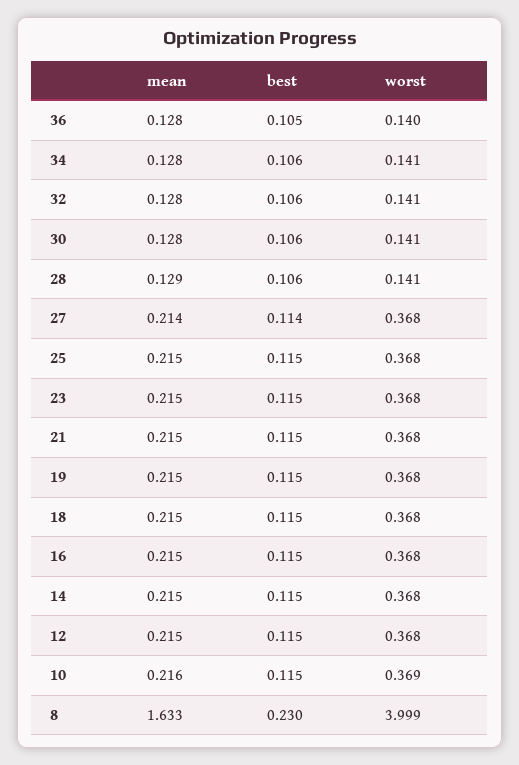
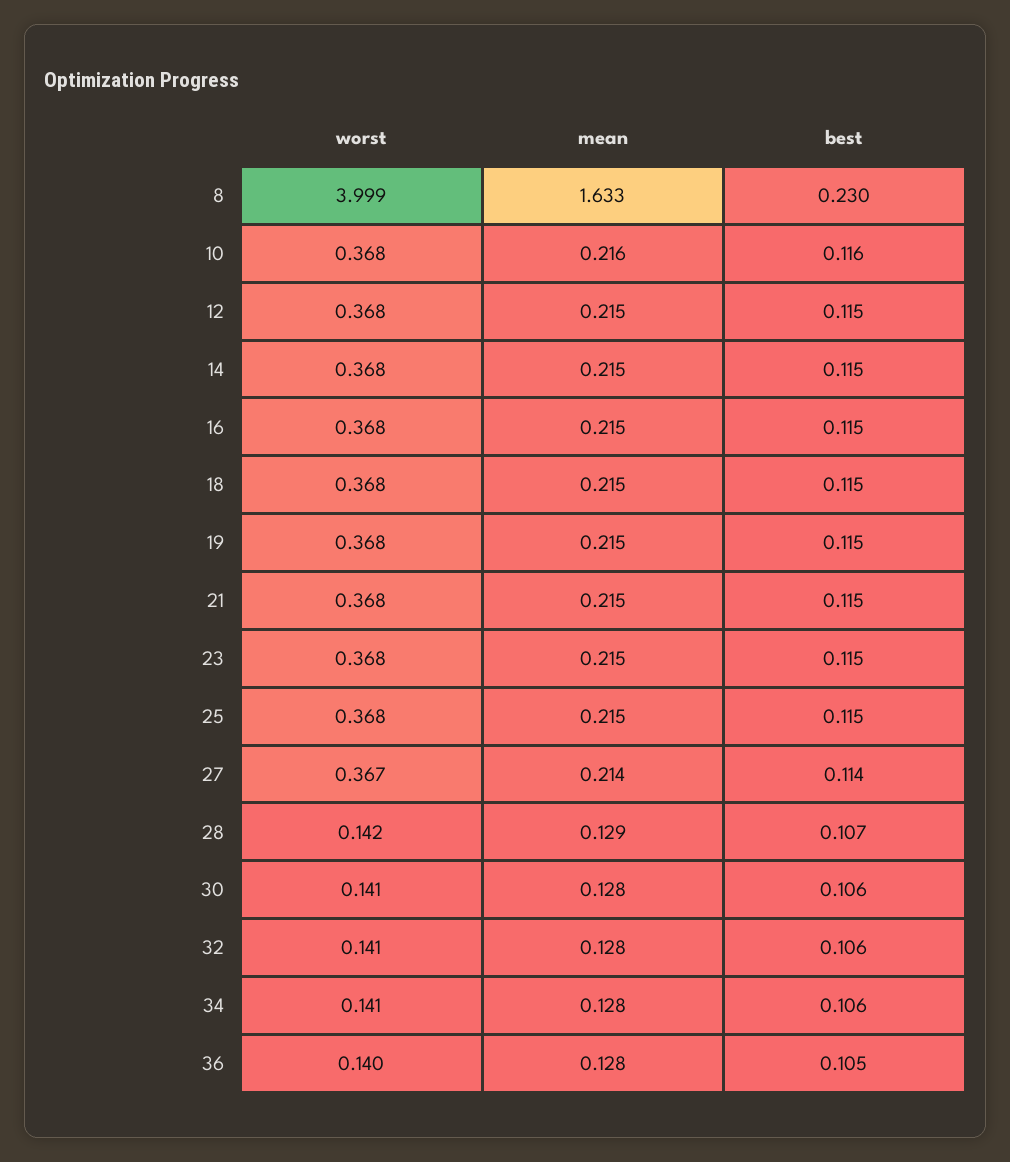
best, 28: 0.106 -> 0.107
worst, 28: 0.141 -> 0.142
worst, 27: 0.368 -> 0.367
best, 10: 0.115 -> 0.116
worst, 10: 0.369 -> 0.368

